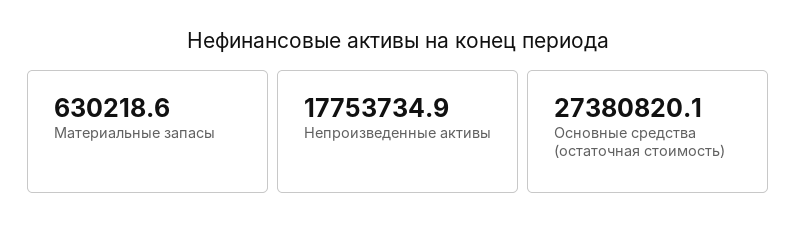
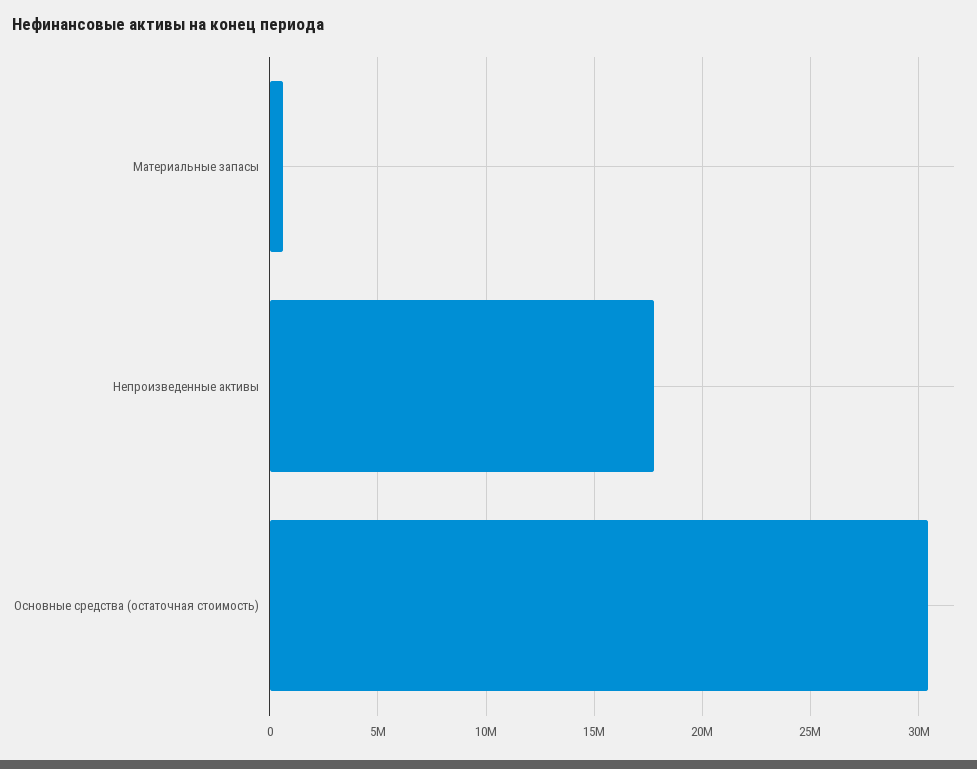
Основные средства (остаточная стоимость): 27380820.1 -> 30500000

